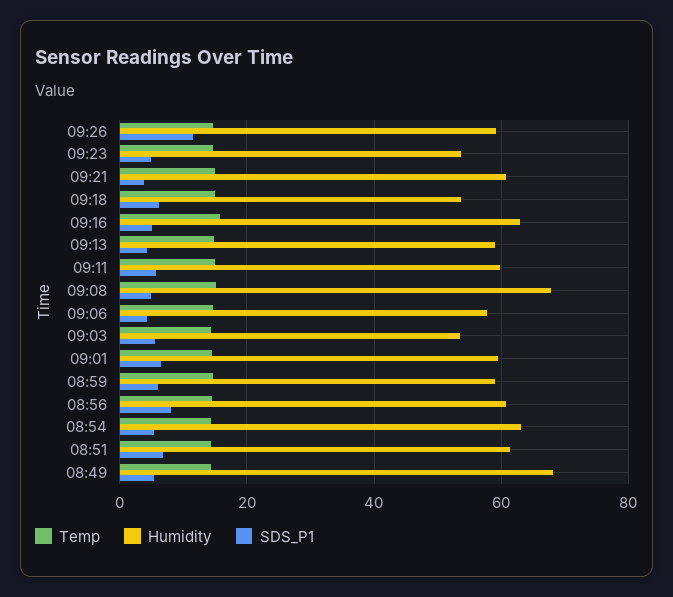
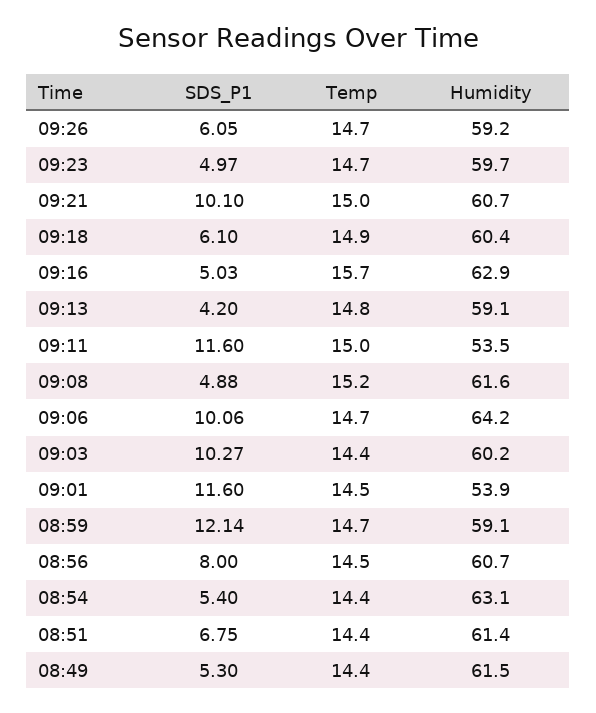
SDS_P1, 09:26: 12 -> 6.05
Humidity, 09:23: 54 -> 59.7
SDS_P1, 09:21: 4 -> 10.1
Humidity, 09:18: 54 -> 60.4
Humidity, 09:11: 60 -> 53.5
SDS_P1, 09:11: 6 -> 11.6
Humidity, 09:08: 68 -> 61.6
Humidity, 09:06: 58 -> 64.2
SDS_P1, 09:06: 4 -> 10.06
Humidity, 09:03: 54 -> 60.2
SDS_P1, 09:03: 6 -> 10.27
Humidity, 09:01: 60 -> 53.9
SDS_P1, 09:01: 6 -> 11.6
SDS_P1, 08:59: 6 -> 12.14
Humidity, 08:49: 68 -> 61.5

